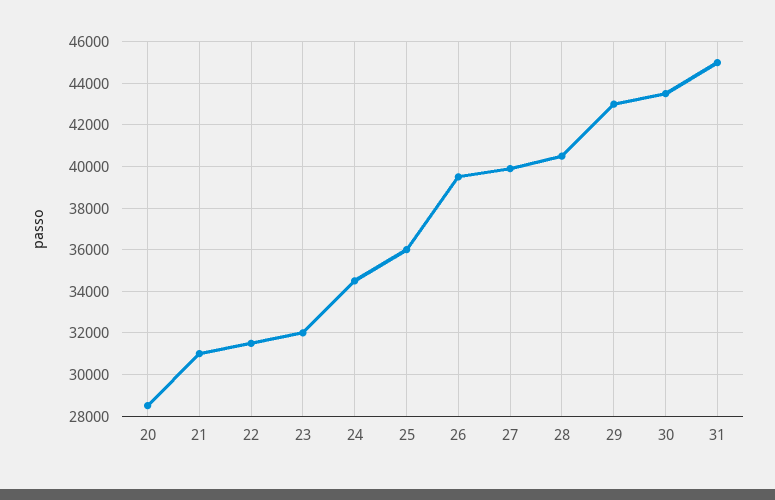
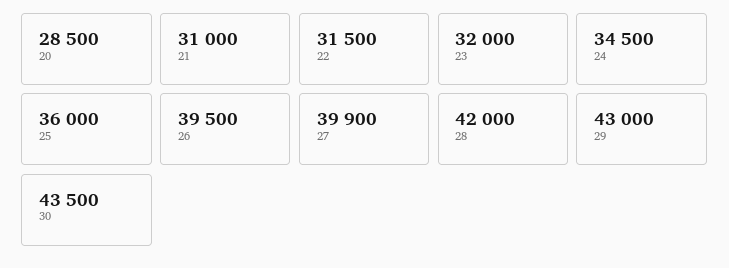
28: 40500 -> 42000
31: 45000 -> none

